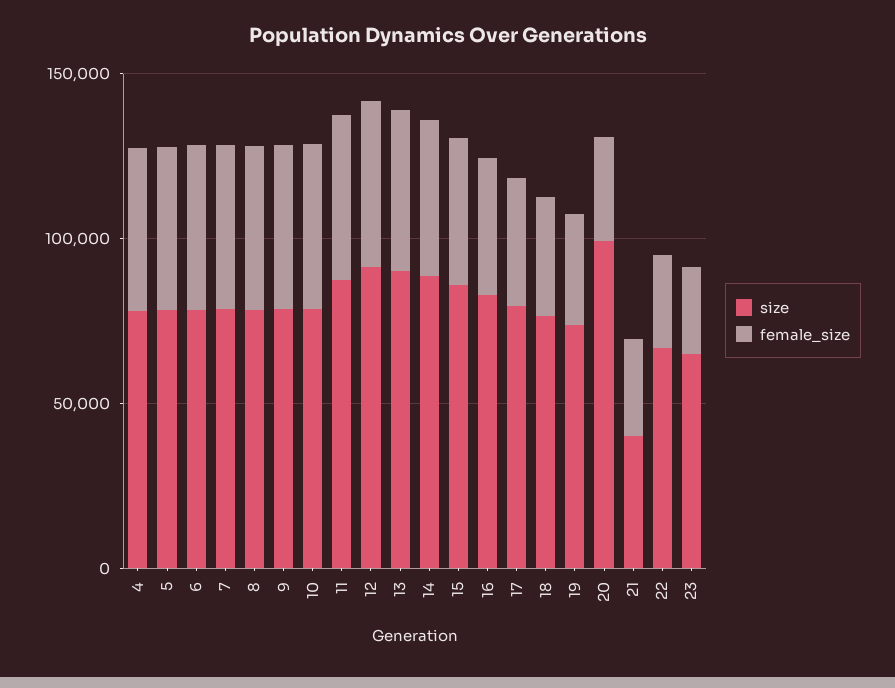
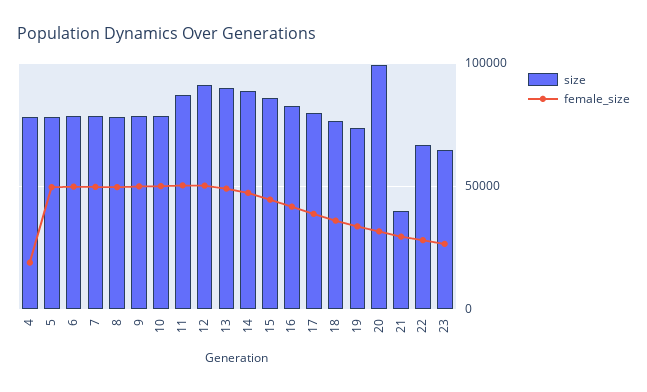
female_size, 4: 50000 -> 20000

